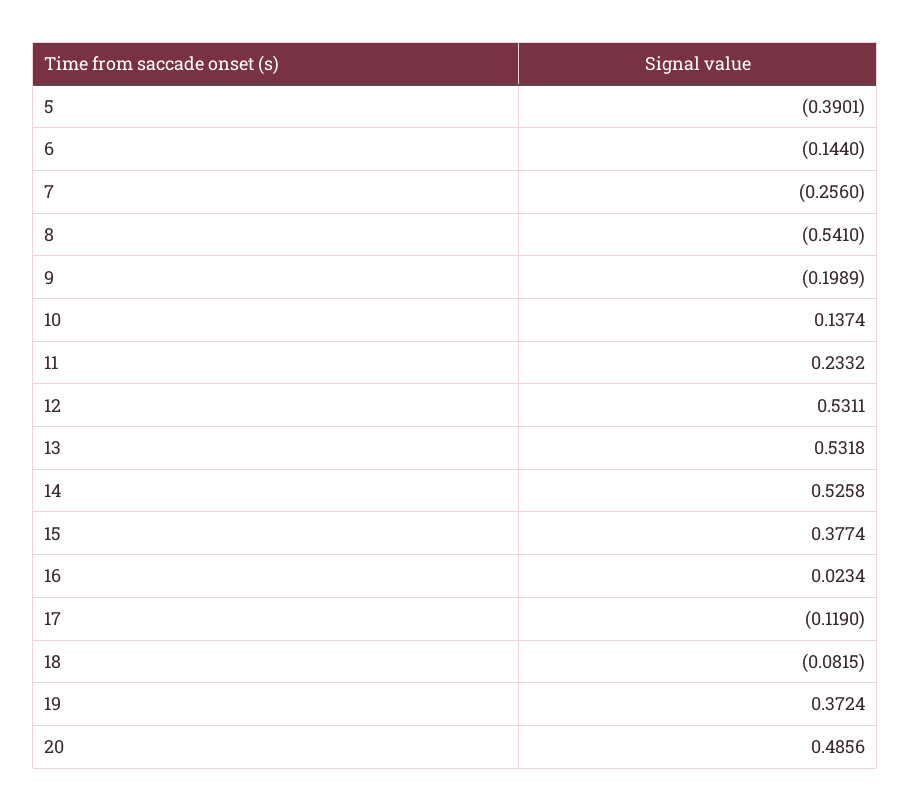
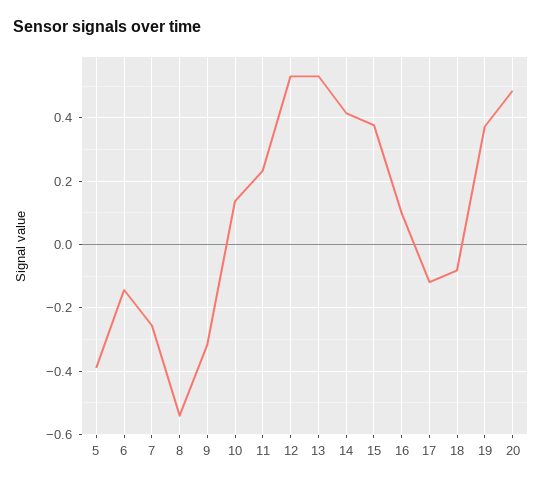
9: -0.1989 -> -0.32
14: 0.5258 -> 0.42
16: 0.0234 -> 0.1

